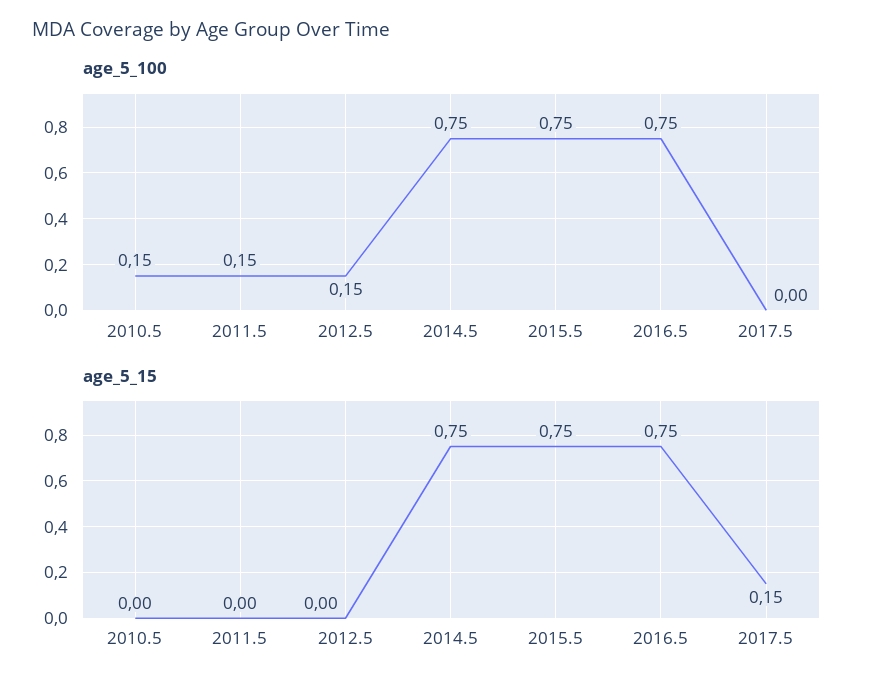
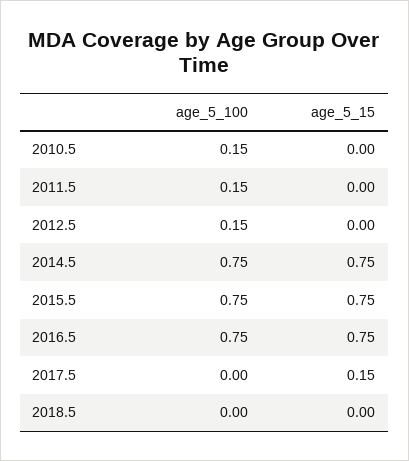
age_5_100, 2018.5: none -> 0
age_5_15, 2018.5: none -> 0

